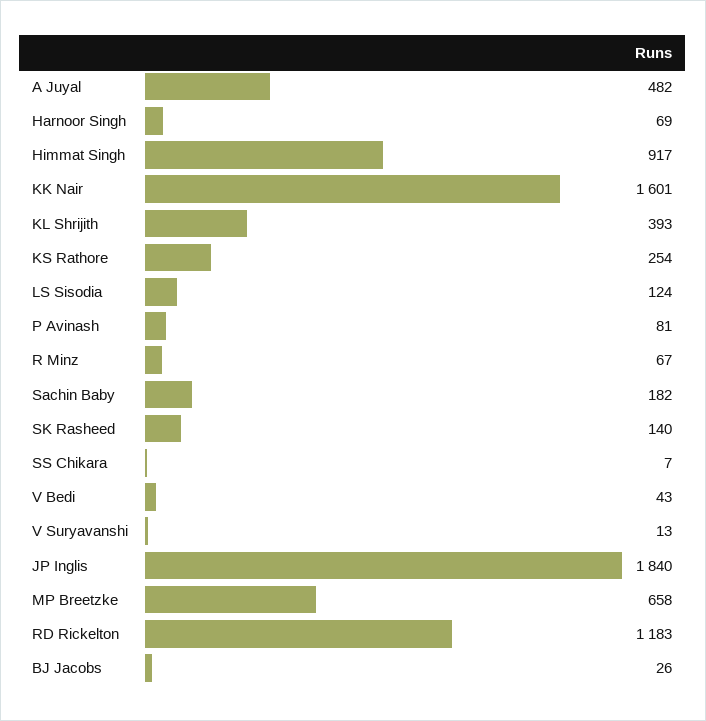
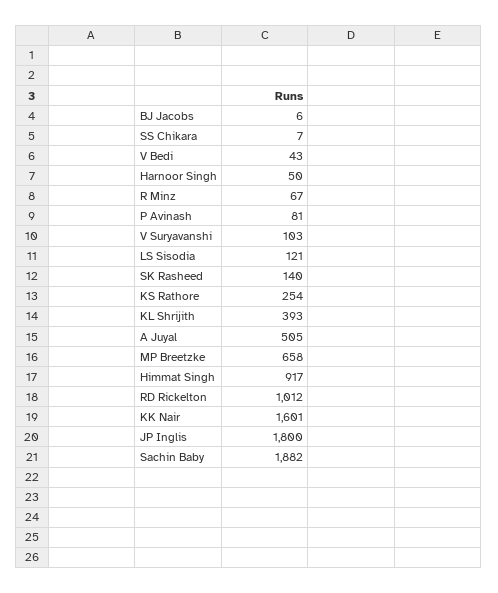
A Juyal: 482 -> 505
Harnoor Singh: 69 -> 50
LS Sisodia: 124 -> 121
Sachin Baby: 182 -> 1882
V Suryavanshi: 13 -> 103
JP Inglis: 1840 -> 1800
RD Rickelton: 1183 -> 1012
BJ Jacobs: 26 -> 6

